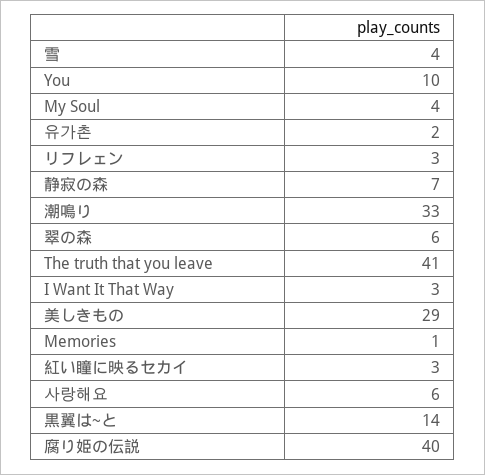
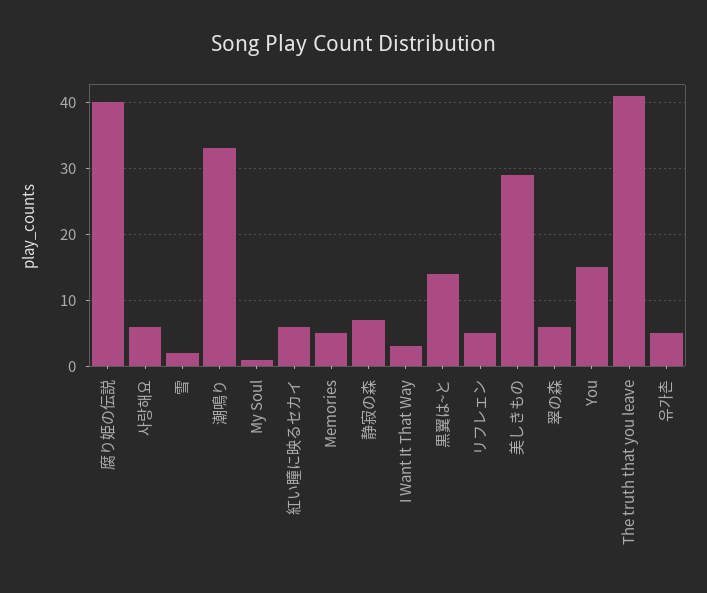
雪: 4 -> 2
You: 10 -> 15
My Soul: 4 -> 1
유가촌: 2 -> 5
リフレェン: 3 -> 5
Memories: 1 -> 5
紅い瞳に映るセカイ: 3 -> 6

